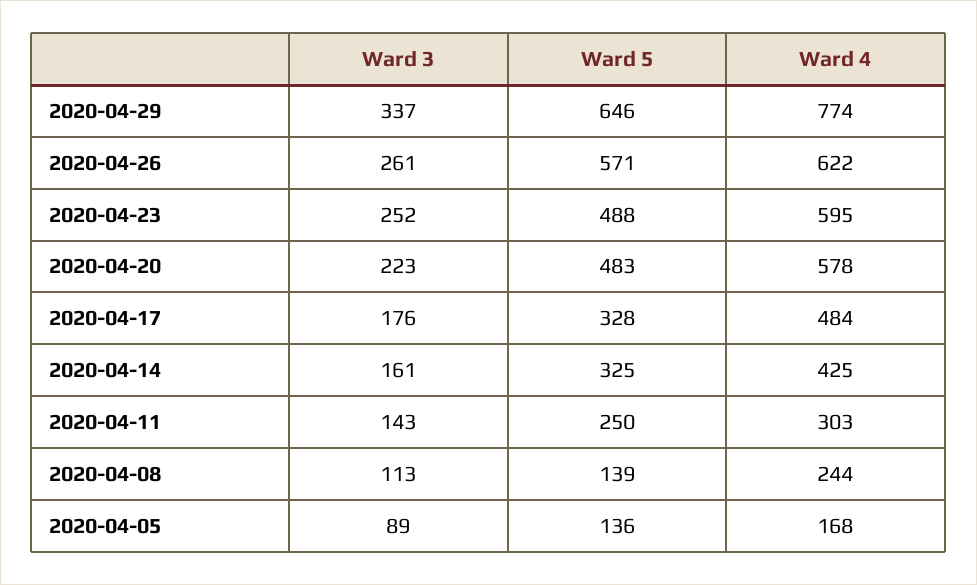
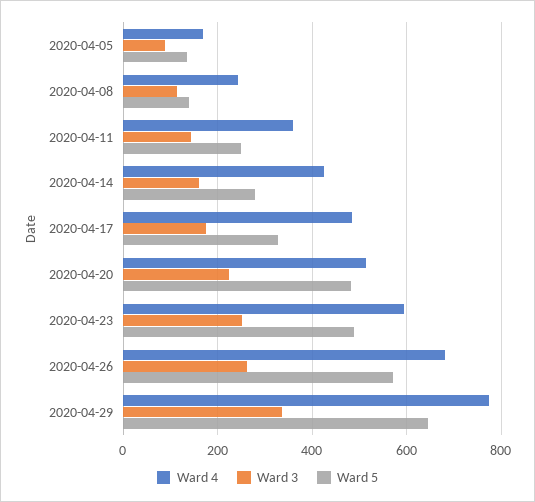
Ward 4, 2020-04-26: 622 -> 680
Ward 4, 2020-04-20: 578 -> 520
Ward 5, 2020-04-14: 325 -> 280
Ward 4, 2020-04-11: 303 -> 360

